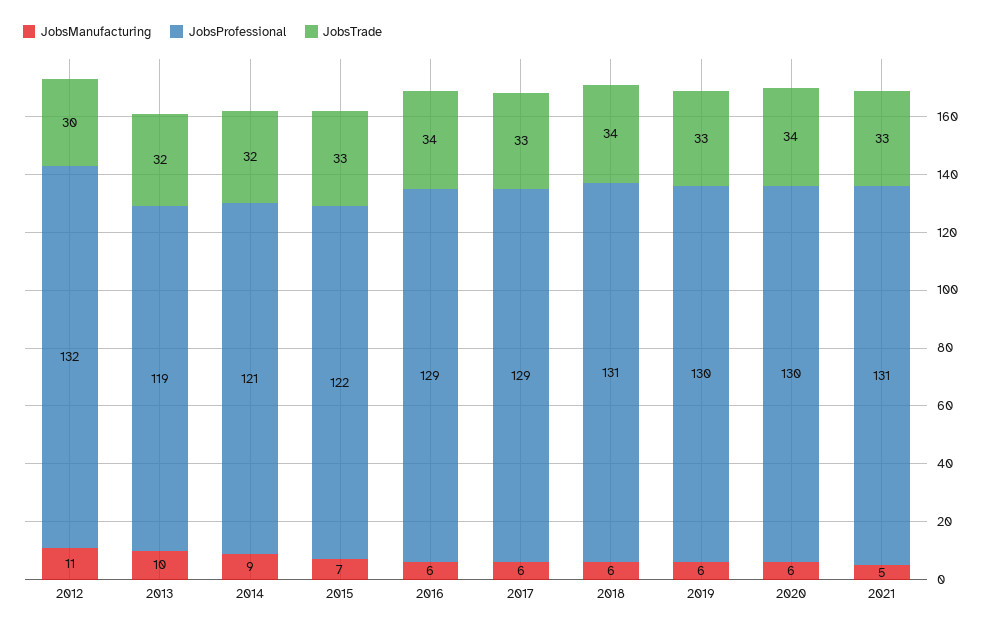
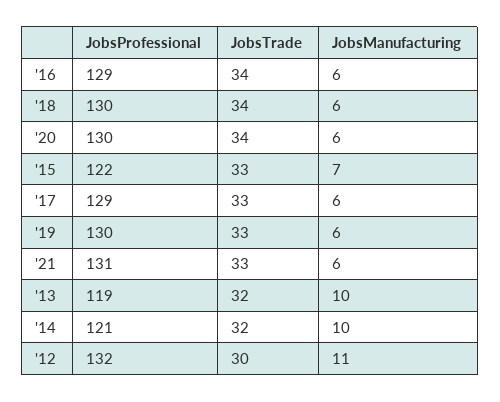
JobsManufacturing, 2014: 9 -> 10
JobsProfessional, 2018: 131 -> 130
JobsManufacturing, 2021: 5 -> 6

